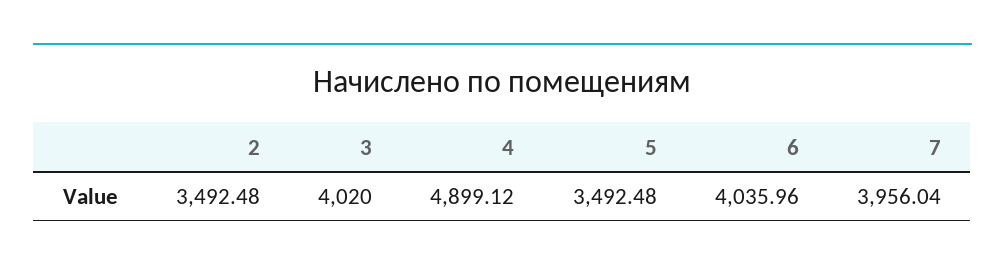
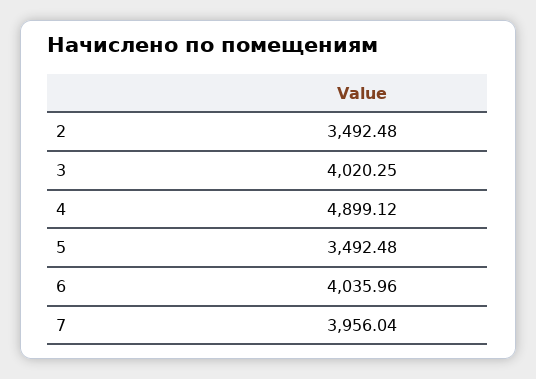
3: 4020 -> 4020.25

